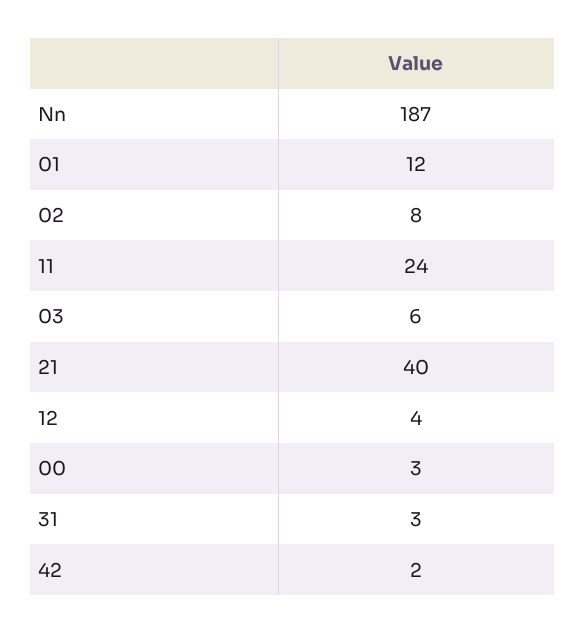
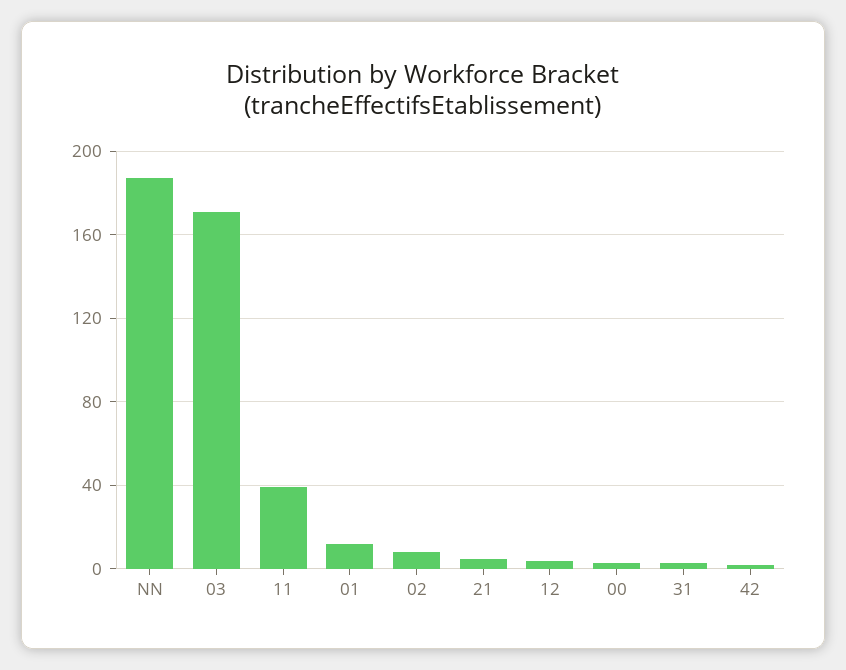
11: 24 -> 40
03: 6 -> 170
21: 40 -> 5

